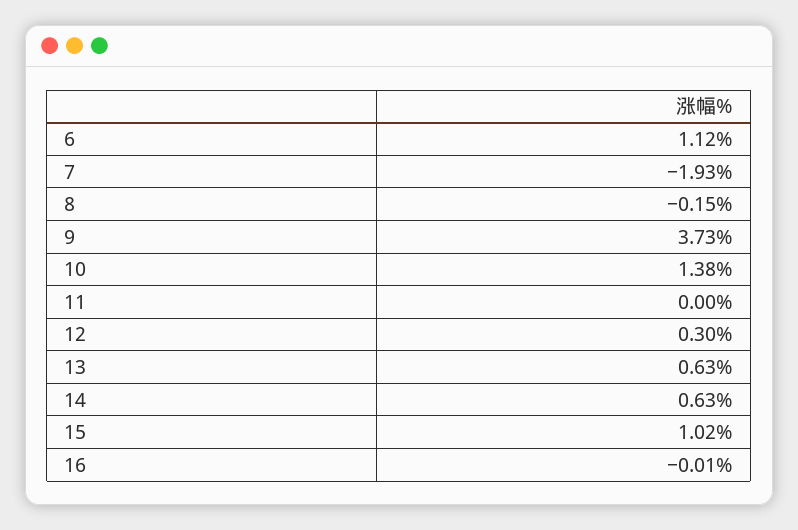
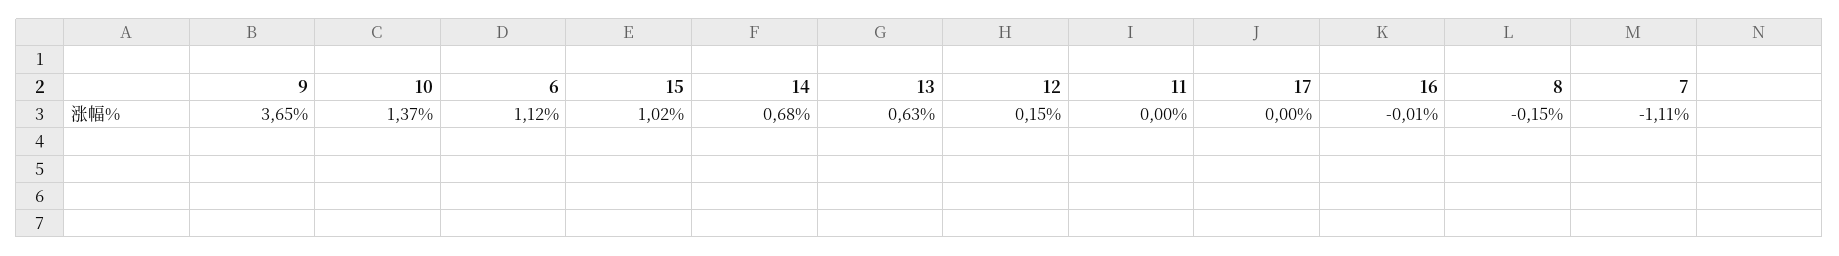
7: -1.93 -> -1.11
9: 3.73 -> 3.65
10: 1.38 -> 1.37
12: 0.3 -> 0.15
14: 0.63 -> 0.68
17: none -> 0

